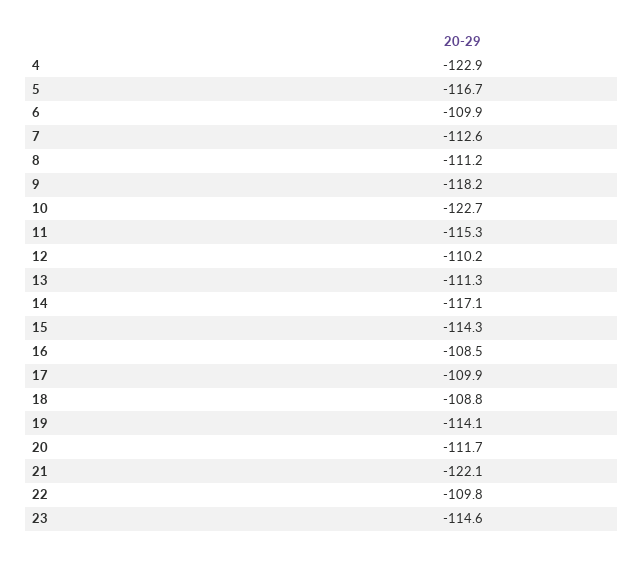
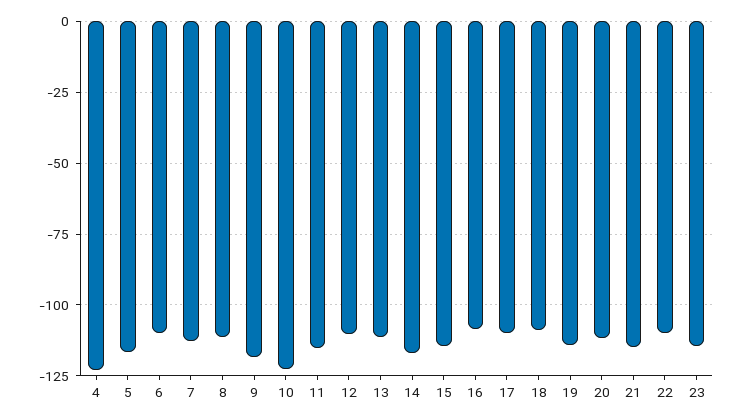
21: -122.1 -> -115

